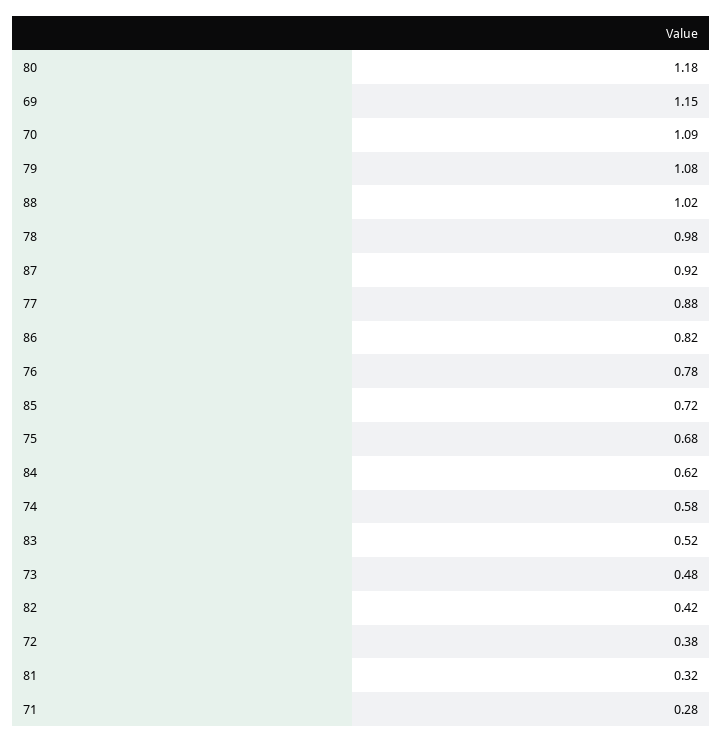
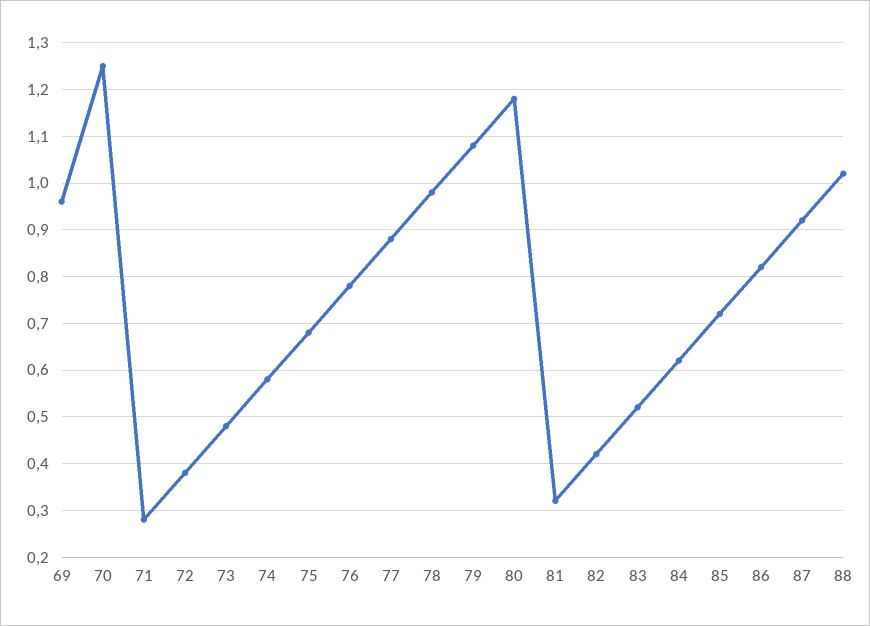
69: 1.15 -> 0.95
70: 1.09 -> 1.25

